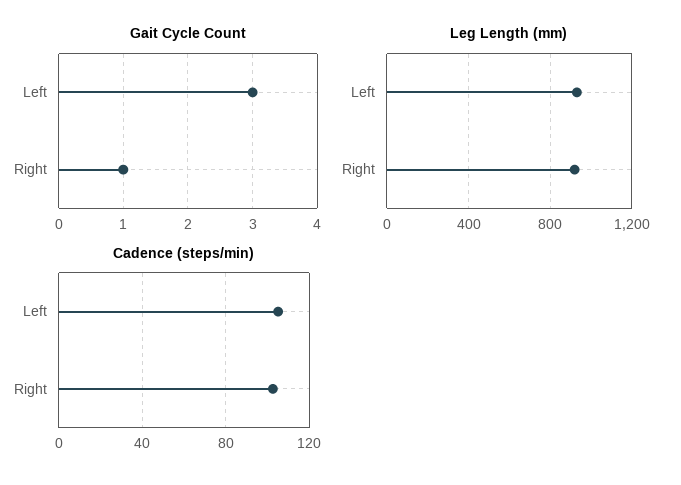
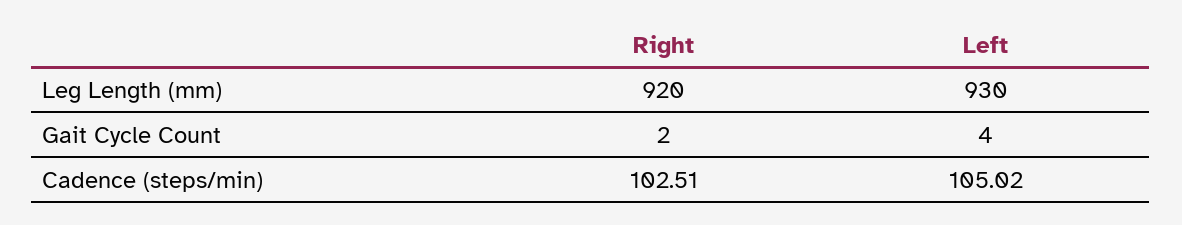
Gait Cycle Count, Left: 3 -> 4
Gait Cycle Count, Right: 1 -> 2

